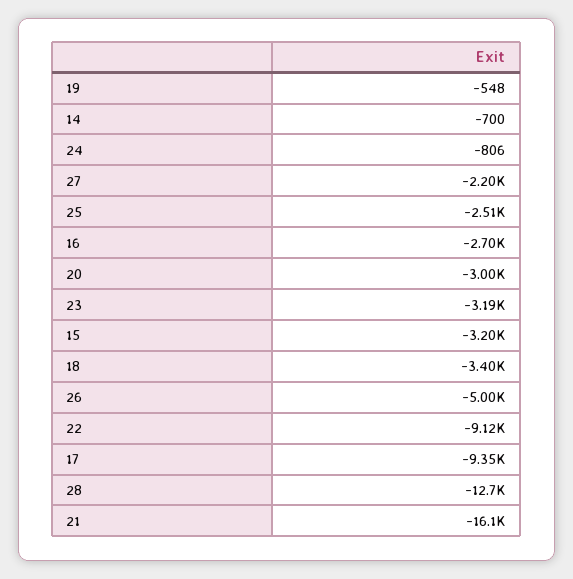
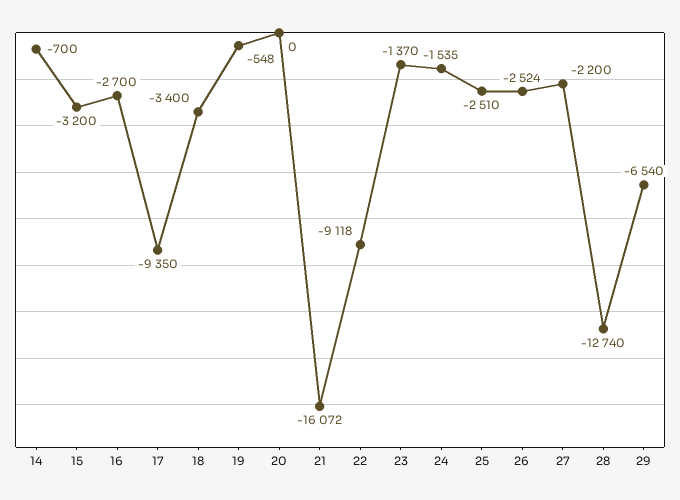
24: -806 -> -1535
20: -3000 -> 0
23: -3190 -> -1370
26: -5000 -> -2524
29: none -> -6540

